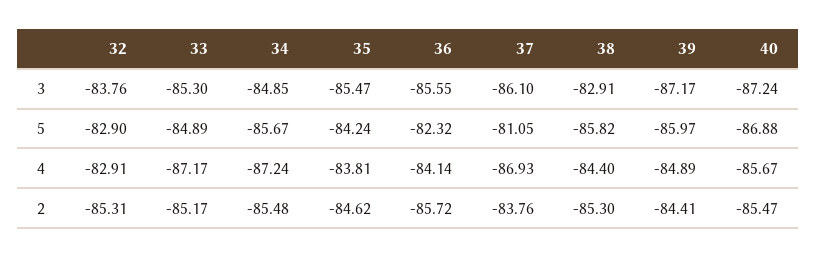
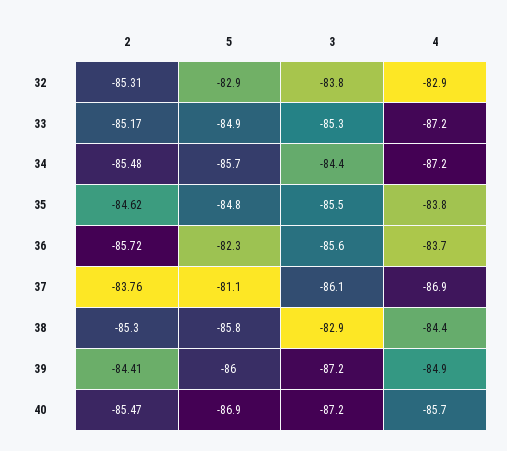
34, 3: -84.85 -> -84.4
35, 5: -84.24 -> -84.8
36, 4: -84.14 -> -83.7

